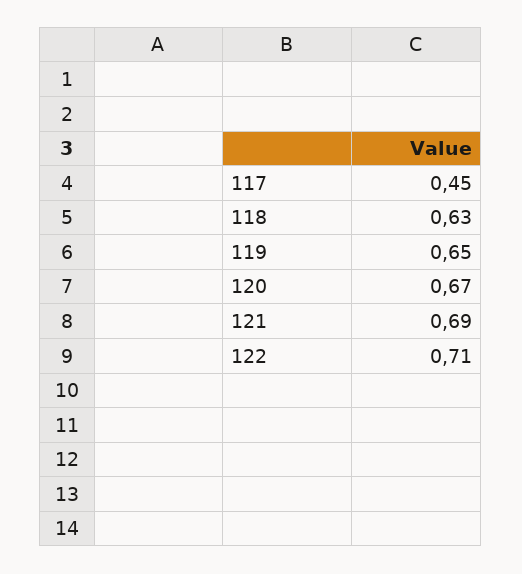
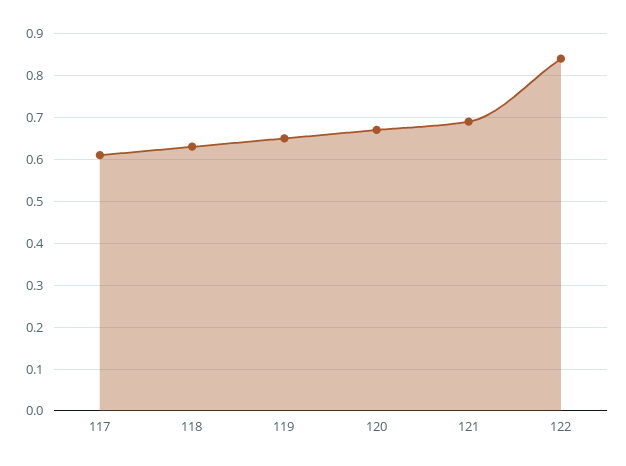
117: 0.45 -> 0.6
122: 0.71 -> 0.85

